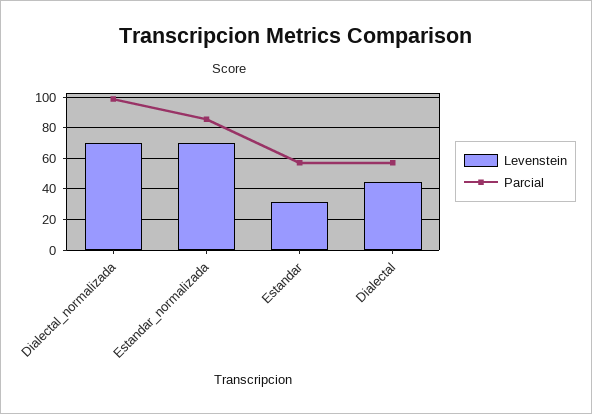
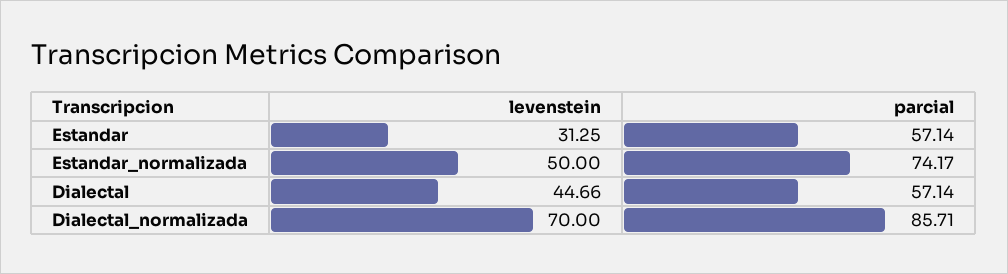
Parcial, Dialectal_normalizada: 100 -> 85.71
Levenstein, Estandar_normalizada: 70 -> 50
Parcial, Estandar_normalizada: 85 -> 74.17

